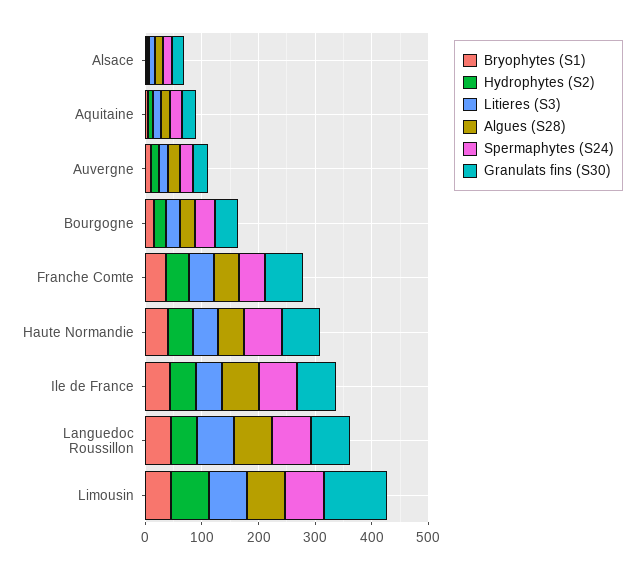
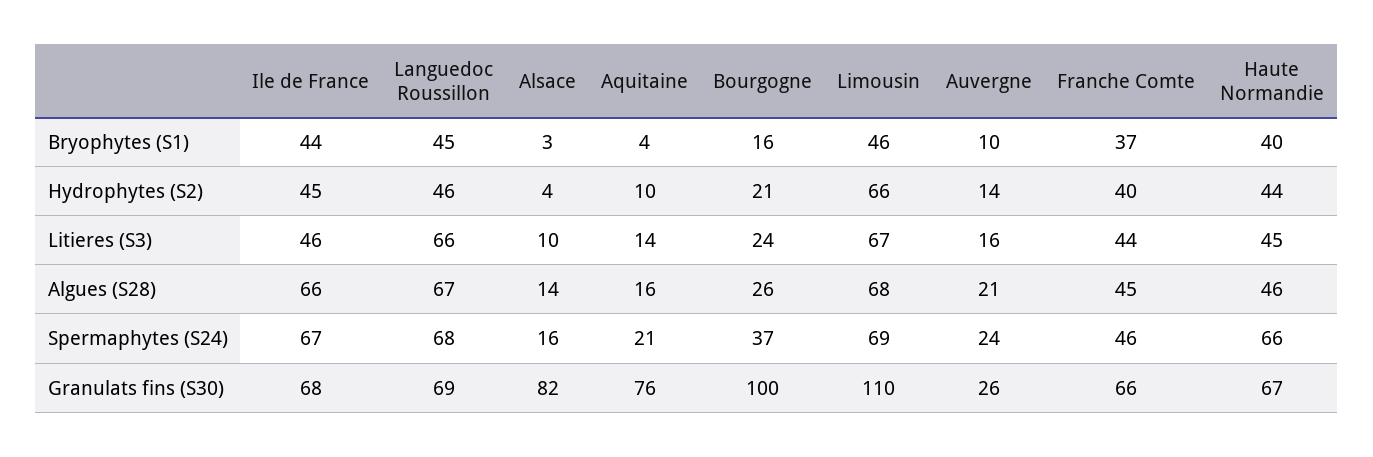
Granulats fins (S30), Alsace: 20 -> 82
Granulats fins (S30), Aquitaine: 20 -> 76
Granulats fins (S30), Bourgogne: 40 -> 100

